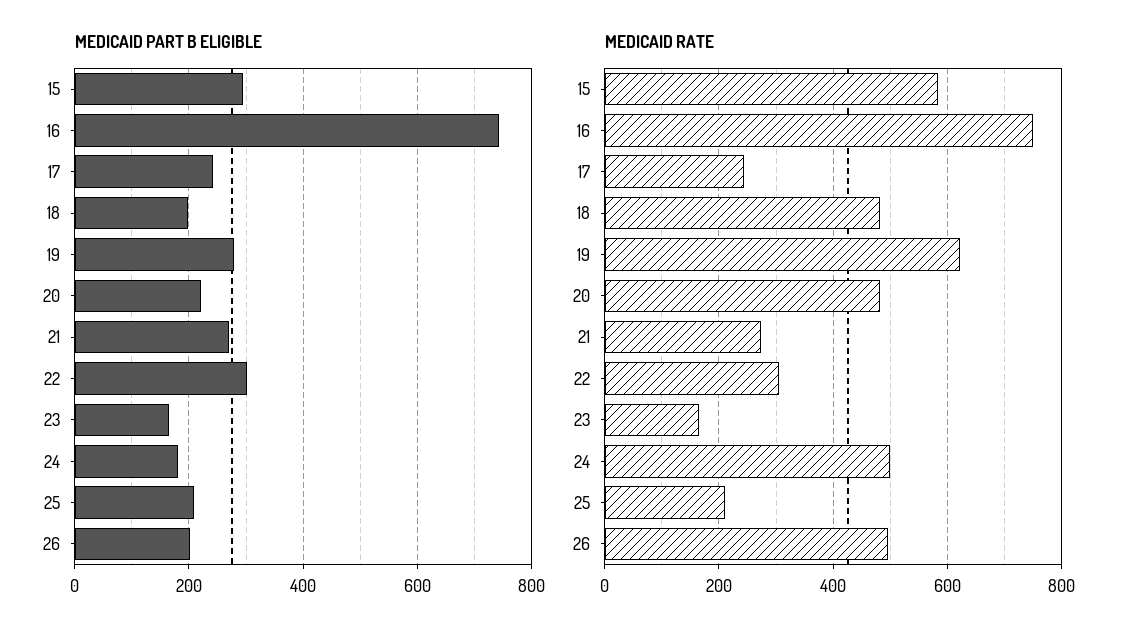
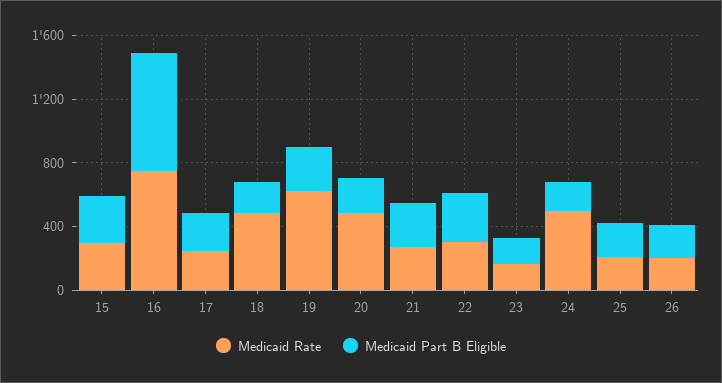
MEDICAID RATE, 15: 580 -> 300
MEDICAID RATE, 26: 500 -> 200

